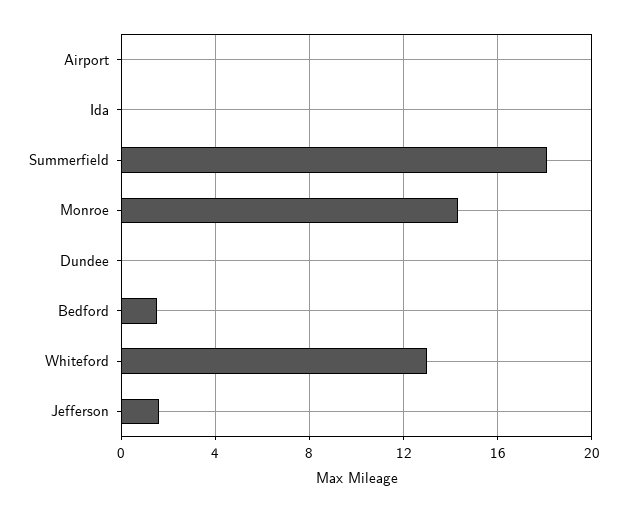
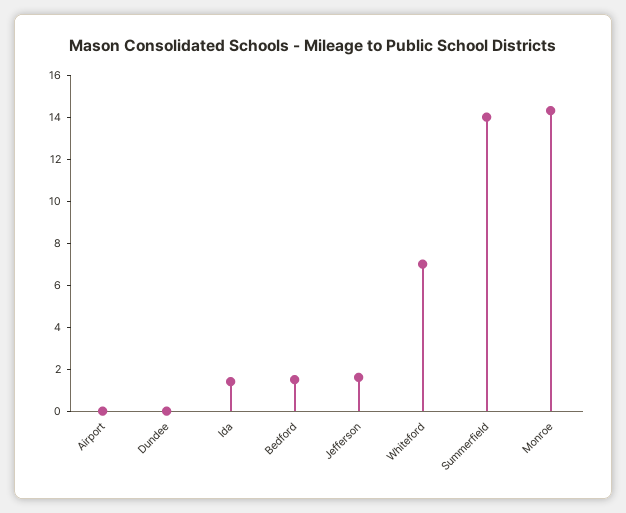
Ida: 0 -> 1.5
Summerfield: 18 -> 14
Whiteford: 13 -> 7

